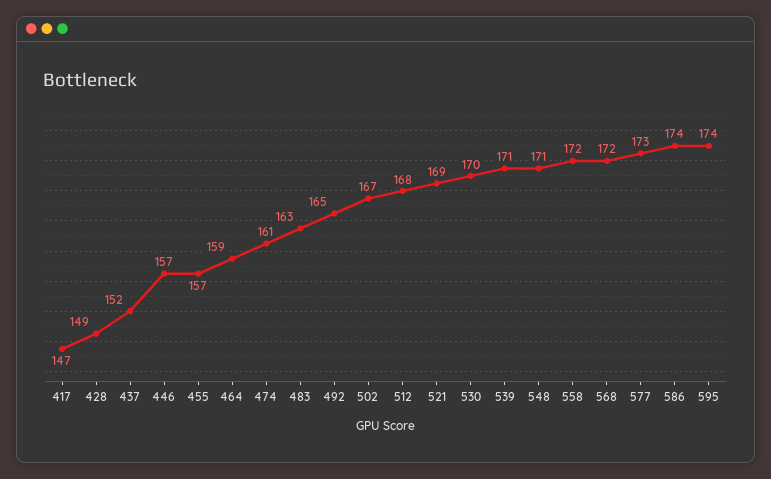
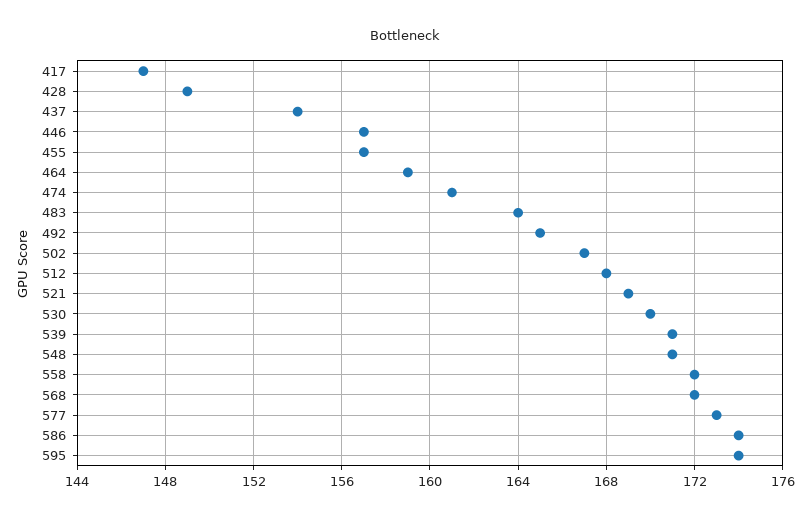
437: 152 -> 154
483: 163 -> 164

